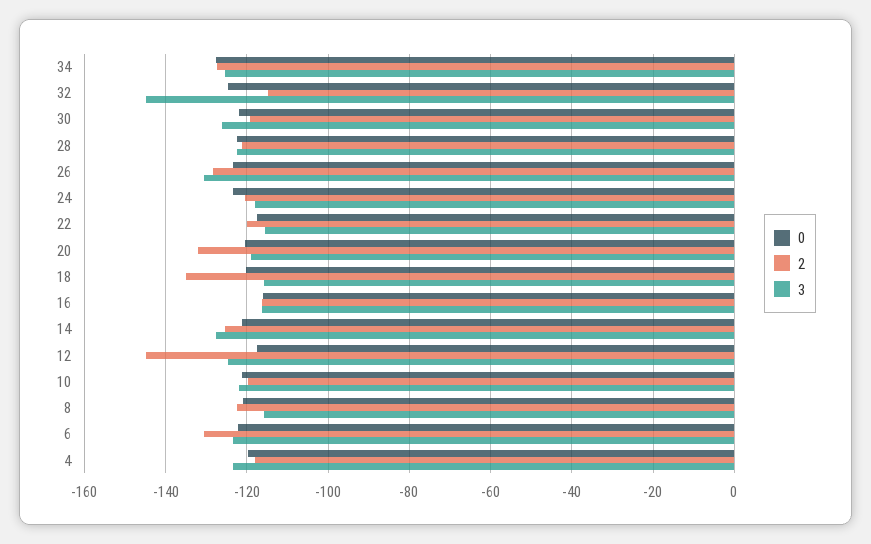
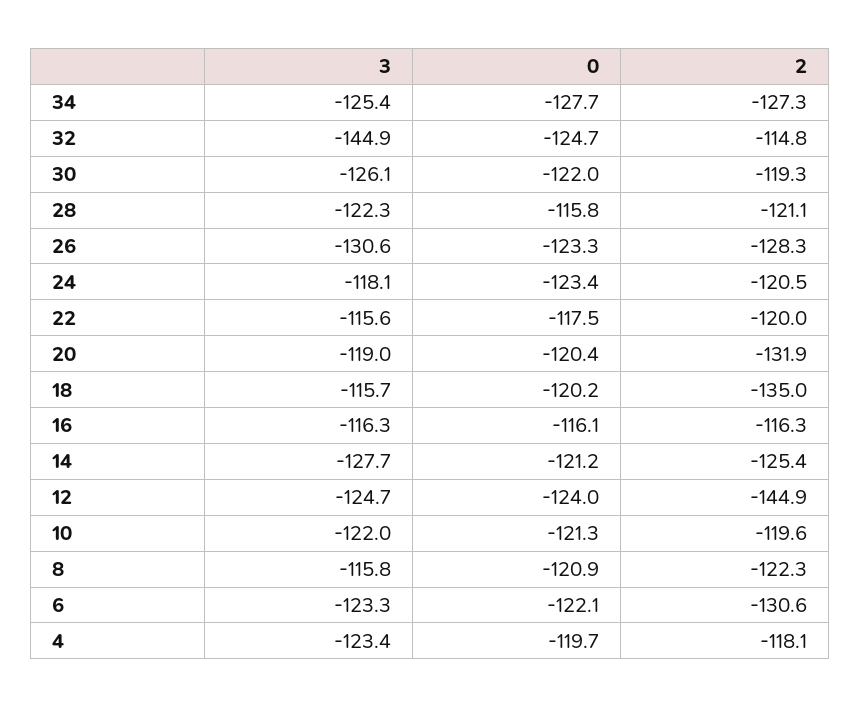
0, 28: -122 -> -115.8
0, 12: -118 -> -124

